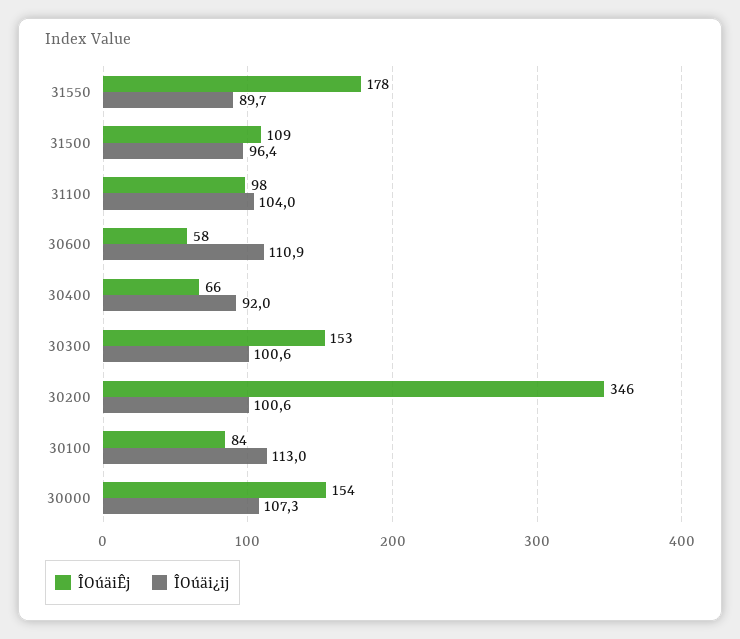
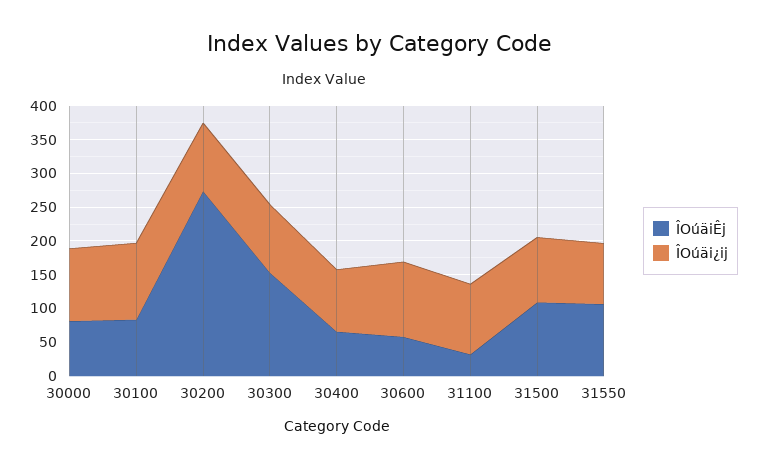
ÎOúäiÊj, 31550: 178 -> 100
ÎOúäiÊj, 31100: 98 -> 25
ÎOúäiÊj, 30200: 346 -> 275
ÎOúäiÊj, 30000: 154 -> 75

